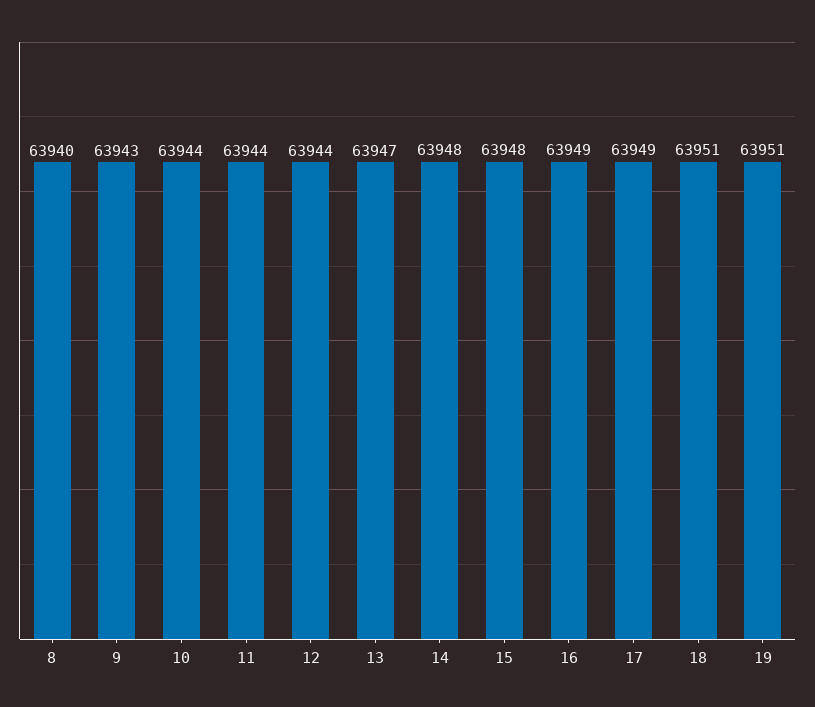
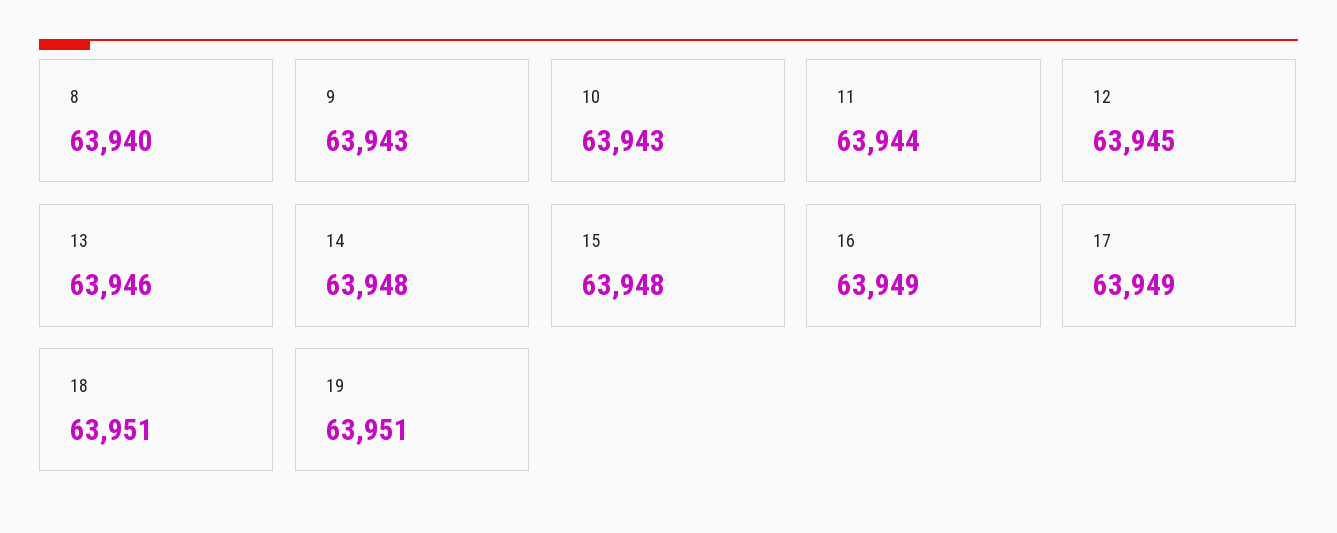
10: 63944 -> 63943
12: 63944 -> 63945
13: 63947 -> 63946

